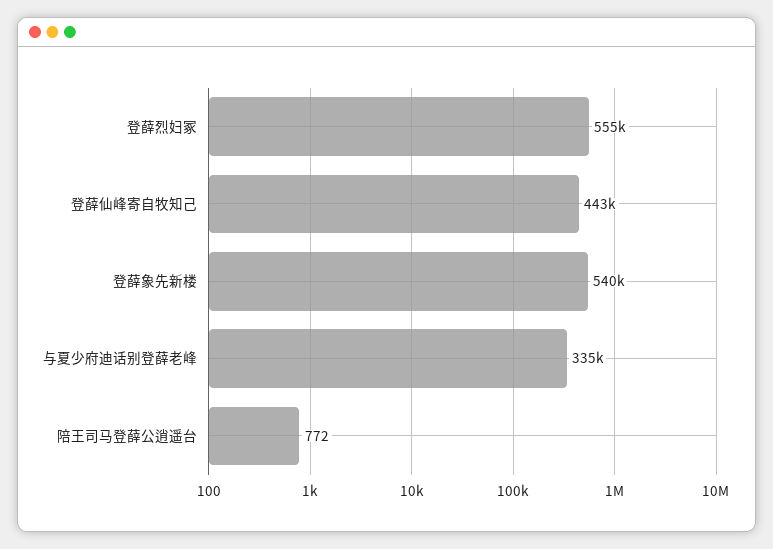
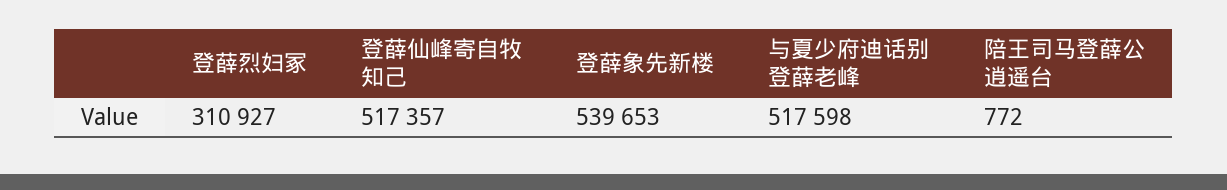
登薛烈妇冢: 555000 -> 310927
登薛仙峰寄自牧知己: 443000 -> 517357
与夏少府迪话别登薛老峰: 335000 -> 517598

